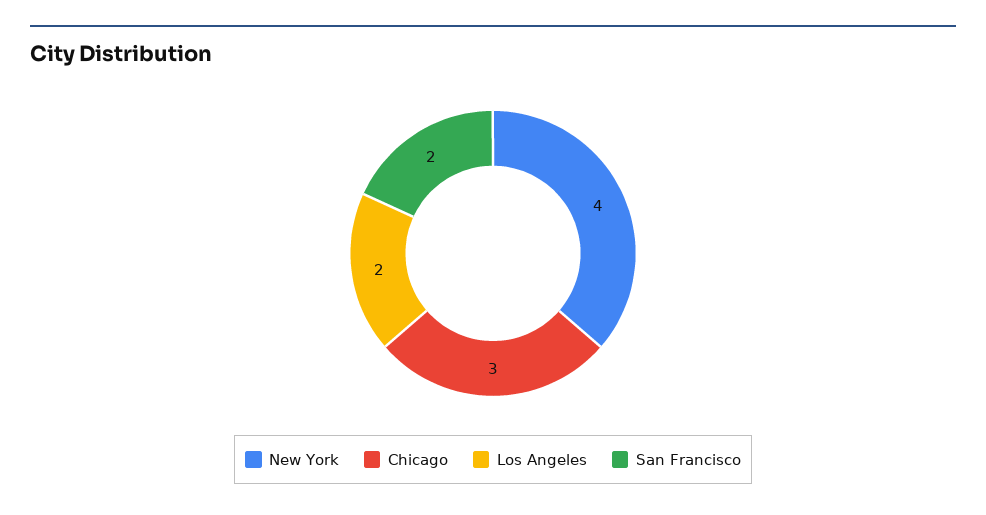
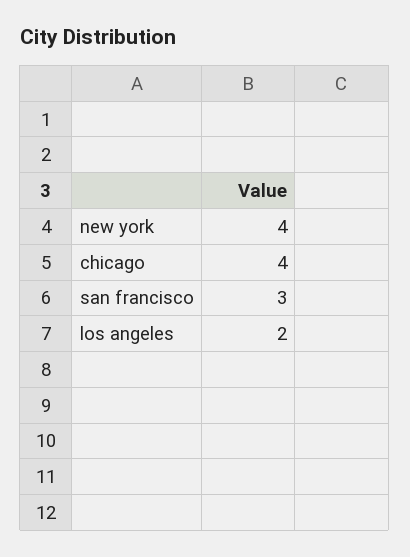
Chicago: 3 -> 4
San Francisco: 2 -> 3

